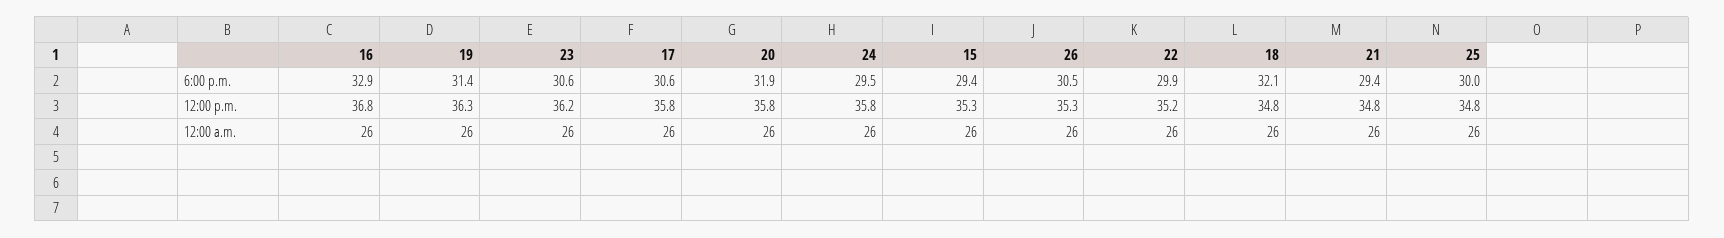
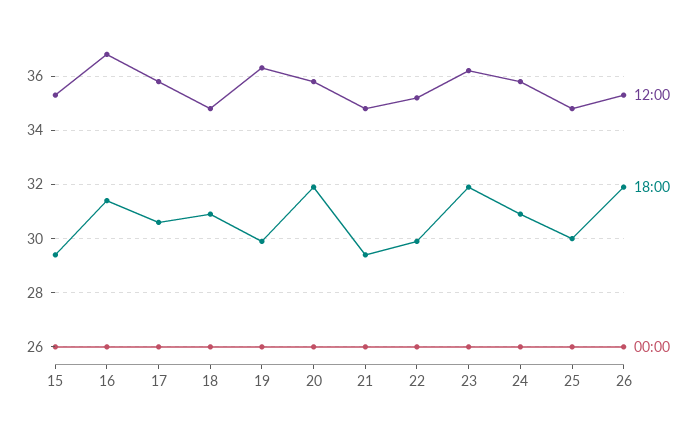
6:00 p.m., 16: 32.9 -> 31.5
6:00 p.m., 19: 31.4 -> 30
6:00 p.m., 23: 30.6 -> 32
6:00 p.m., 24: 29.5 -> 31
6:00 p.m., 26: 30.5 -> 32
6:00 p.m., 18: 32.1 -> 31

